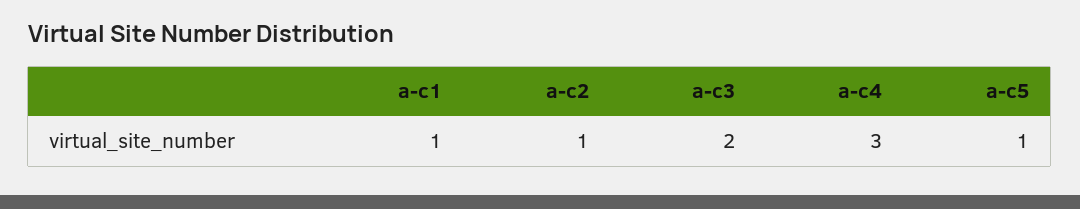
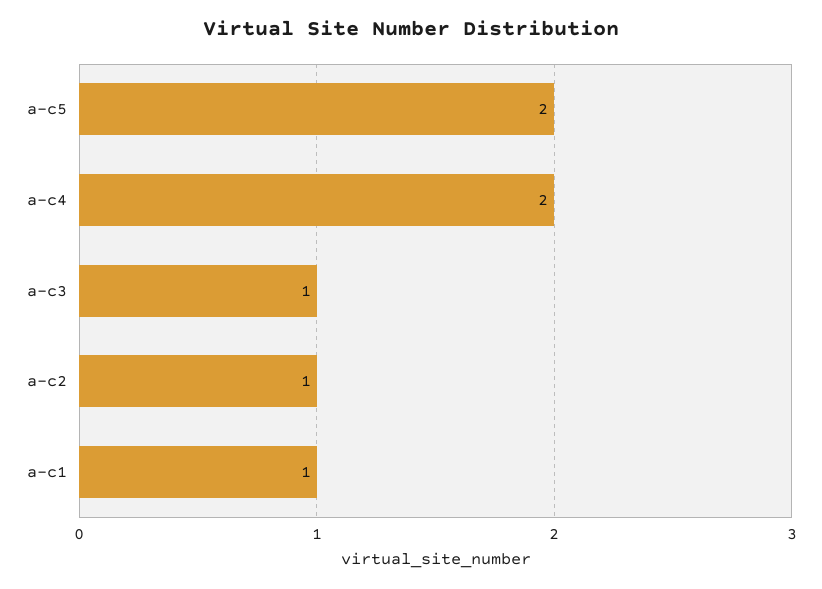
a-c3: 2 -> 1
a-c4: 3 -> 2
a-c5: 1 -> 2

